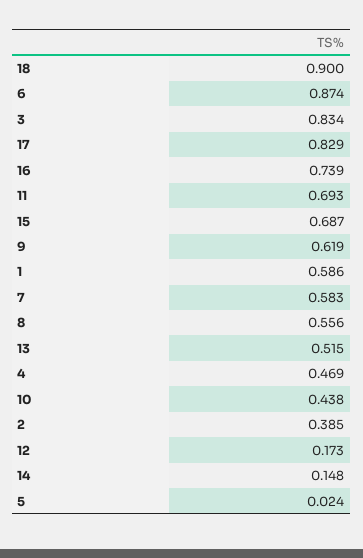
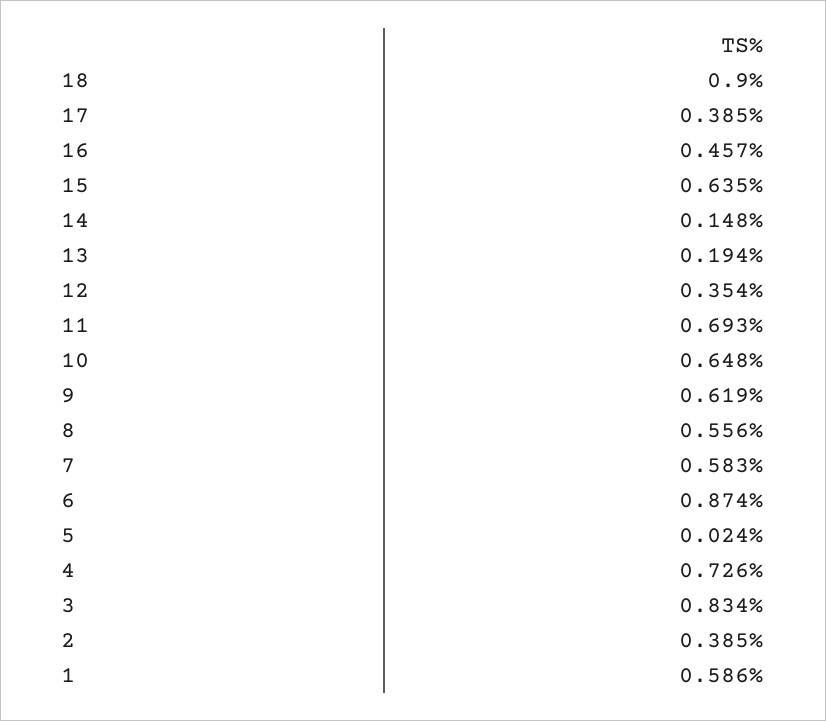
17: 0.829 -> 0.385
16: 0.739 -> 0.457
15: 0.687 -> 0.635
13: 0.515 -> 0.194
4: 0.469 -> 0.726
10: 0.438 -> 0.648
12: 0.173 -> 0.354

